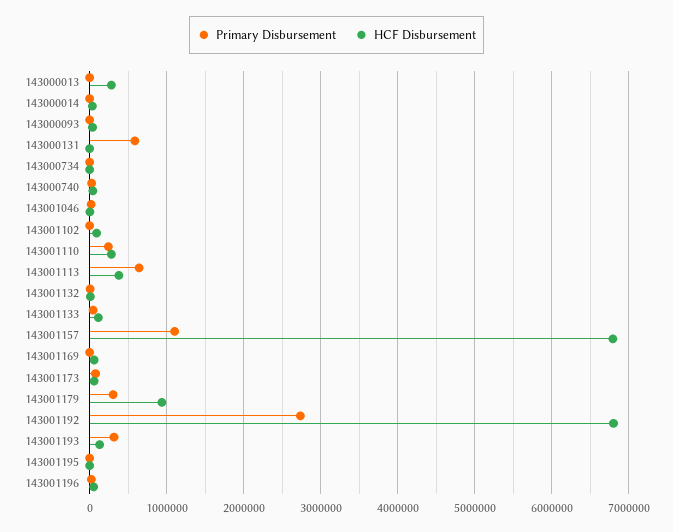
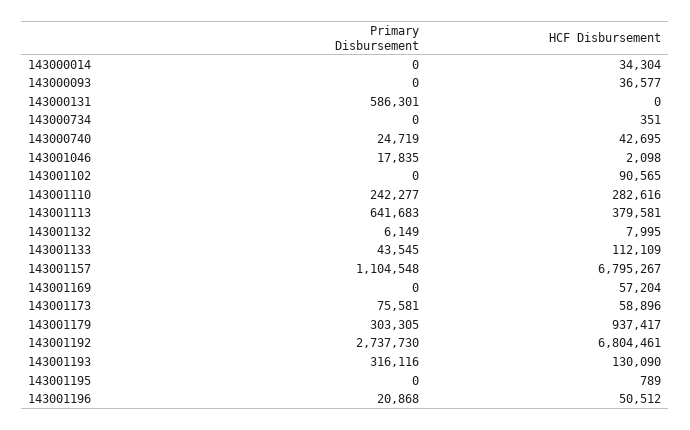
Primary Disbursement, 143000013: 0 -> none
HCF Disbursement, 143000013: 300000 -> none

